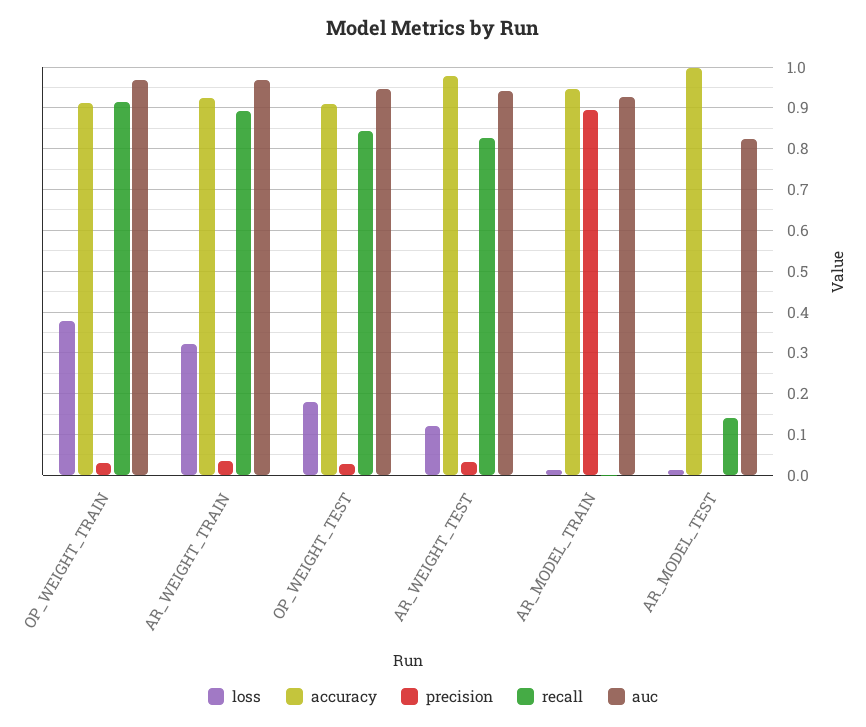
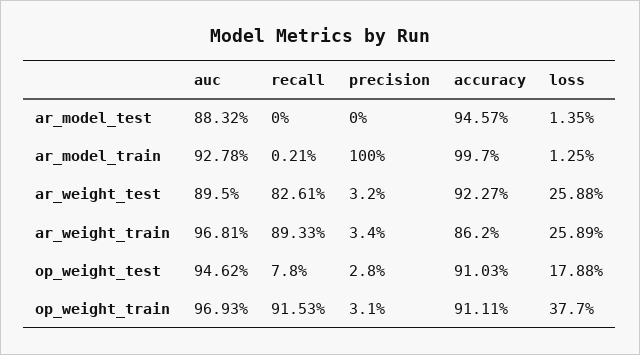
loss, AR_WEIGHT_TRAIN: 0.32 -> 0.2589
accuracy, AR_WEIGHT_TRAIN: 0.92 -> 0.862
recall, OP_WEIGHT_TEST: 0.84 -> 0.078
loss, AR_WEIGHT_TEST: 0.12 -> 0.2588
accuracy, AR_WEIGHT_TEST: 0.98 -> 0.9227
auc, AR_WEIGHT_TEST: 0.94 -> 0.895
accuracy, AR_MODEL_TRAIN: 0.94 -> 0.997
precision, AR_MODEL_TRAIN: 0.9 -> 1
accuracy, AR_MODEL_TEST: 1 -> 0.9457
recall, AR_MODEL_TEST: 0.14 -> 0
auc, AR_MODEL_TEST: 0.82 -> 0.8832

